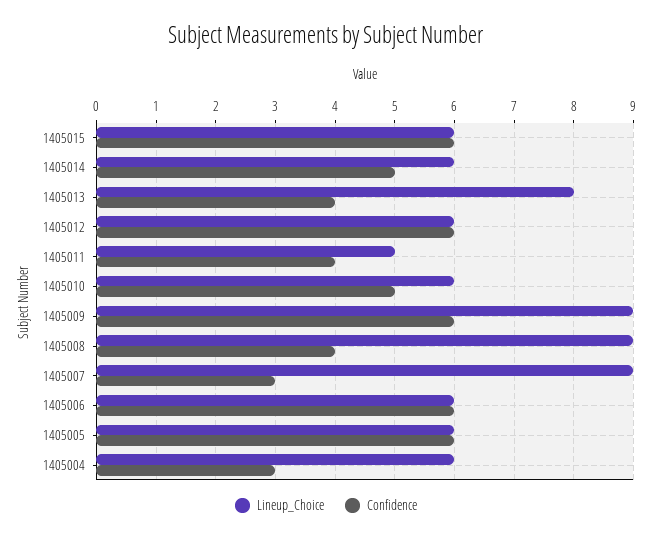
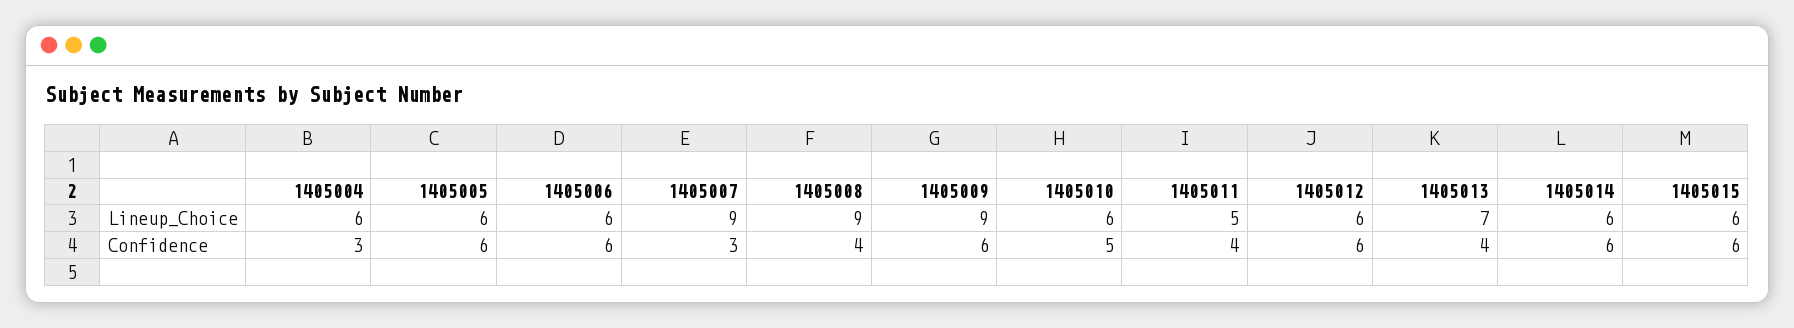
Confidence, 1405014: 5 -> 6
Lineup_Choice, 1405013: 8 -> 7

